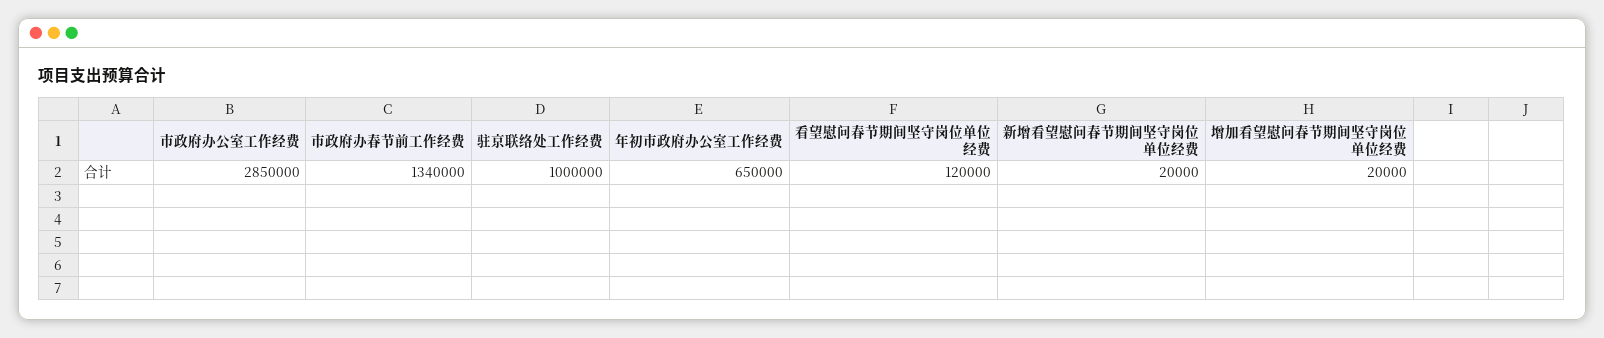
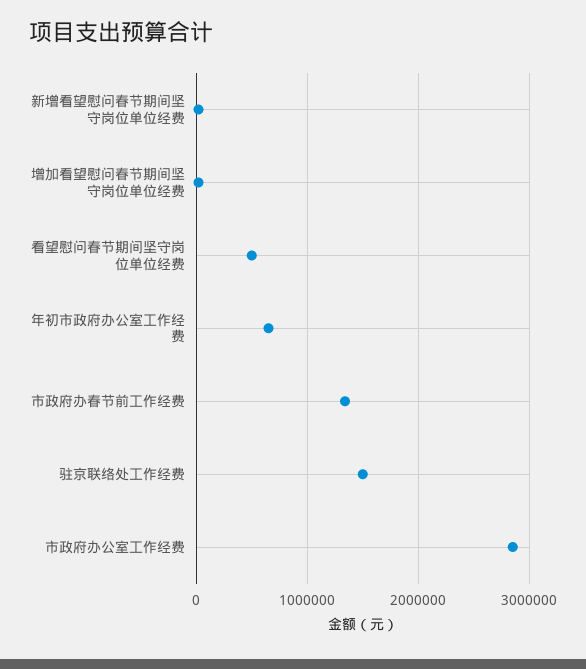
驻京联络处工作经费: 1000000 -> 1500000
看望慰问春节期间坚守岗位单位经费: 120000 -> 500000

